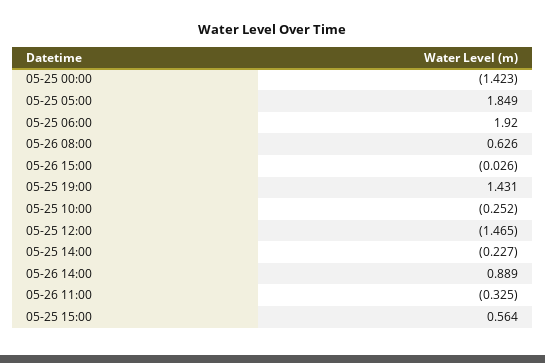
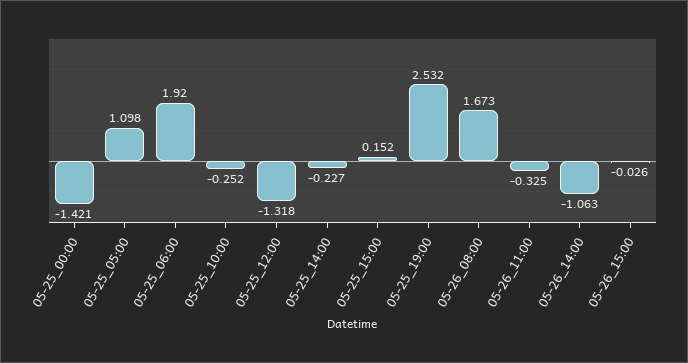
05-25 00:00: -1.423 -> -1.421
05-25 05:00: 1.849 -> 1.098
05-26 08:00: 0.626 -> 1.673
05-25 19:00: 1.431 -> 2.532
05-25 12:00: -1.465 -> -1.318
05-26 14:00: 0.889 -> -1.063
05-25 15:00: 0.564 -> 0.152

